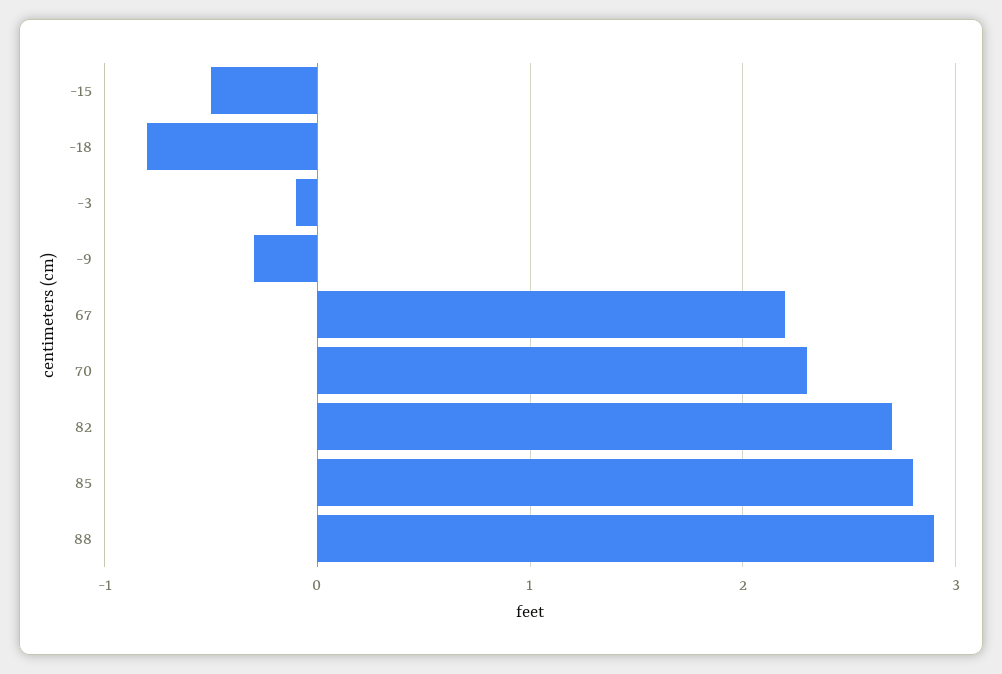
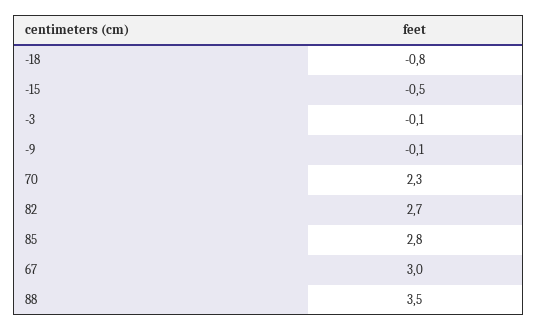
-9: -0.3 -> -0.1
67: 2.2 -> 3
88: 2.9 -> 3.5

